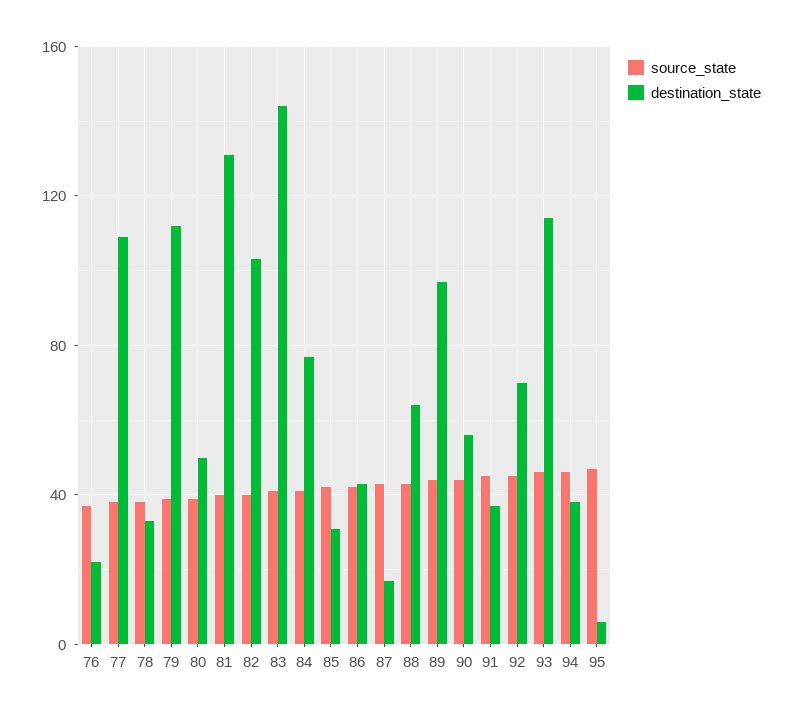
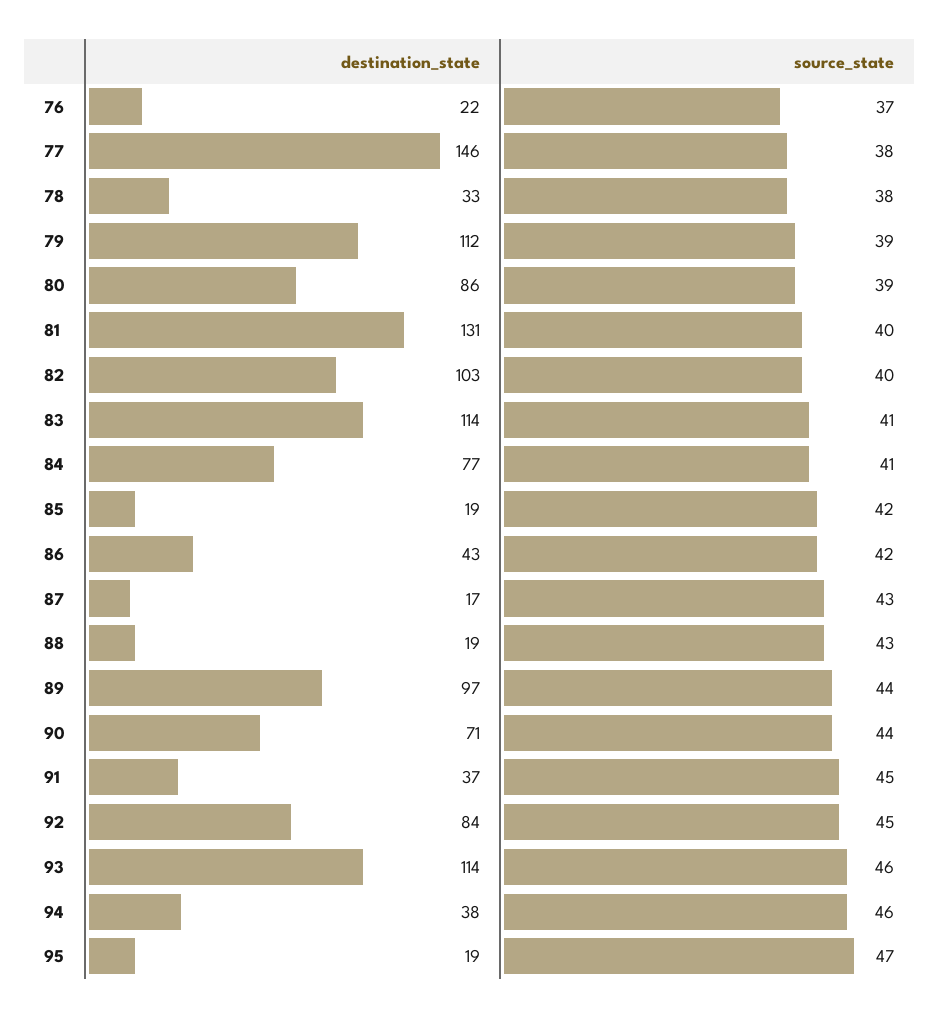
destination_state, 77: 110 -> 146
destination_state, 80: 50 -> 86
destination_state, 83: 145 -> 114
destination_state, 85: 30 -> 19
destination_state, 88: 65 -> 19
destination_state, 90: 55 -> 71
destination_state, 92: 70 -> 84
destination_state, 95: 5 -> 19

